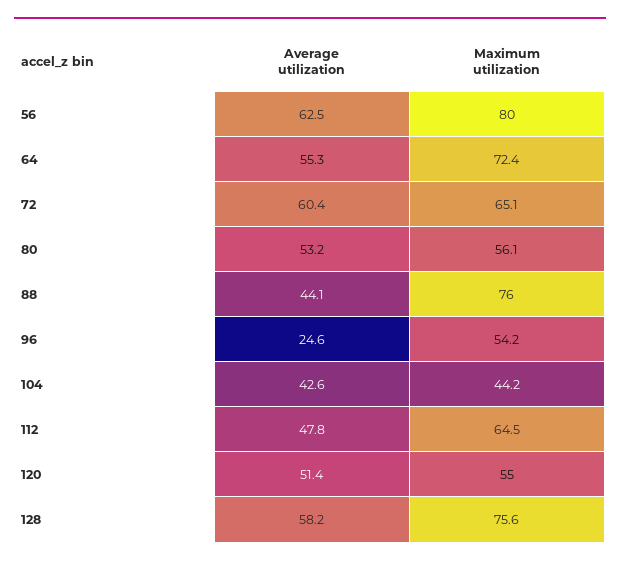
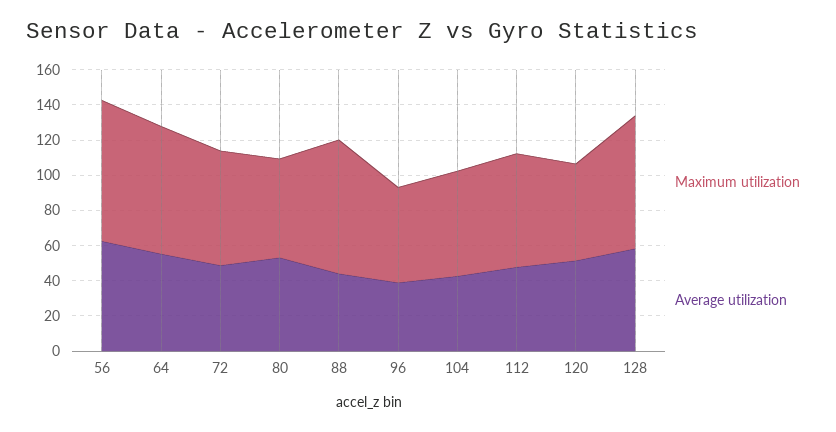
Average utilization, 72: 60.4 -> 50
Average utilization, 96: 24.6 -> 40
Maximum utilization, 104: 44.2 -> 60

